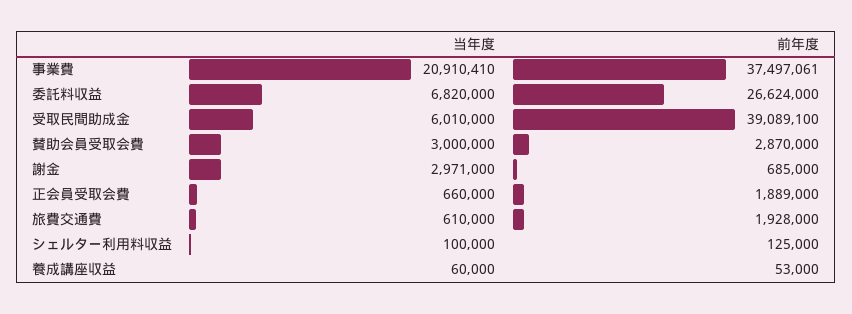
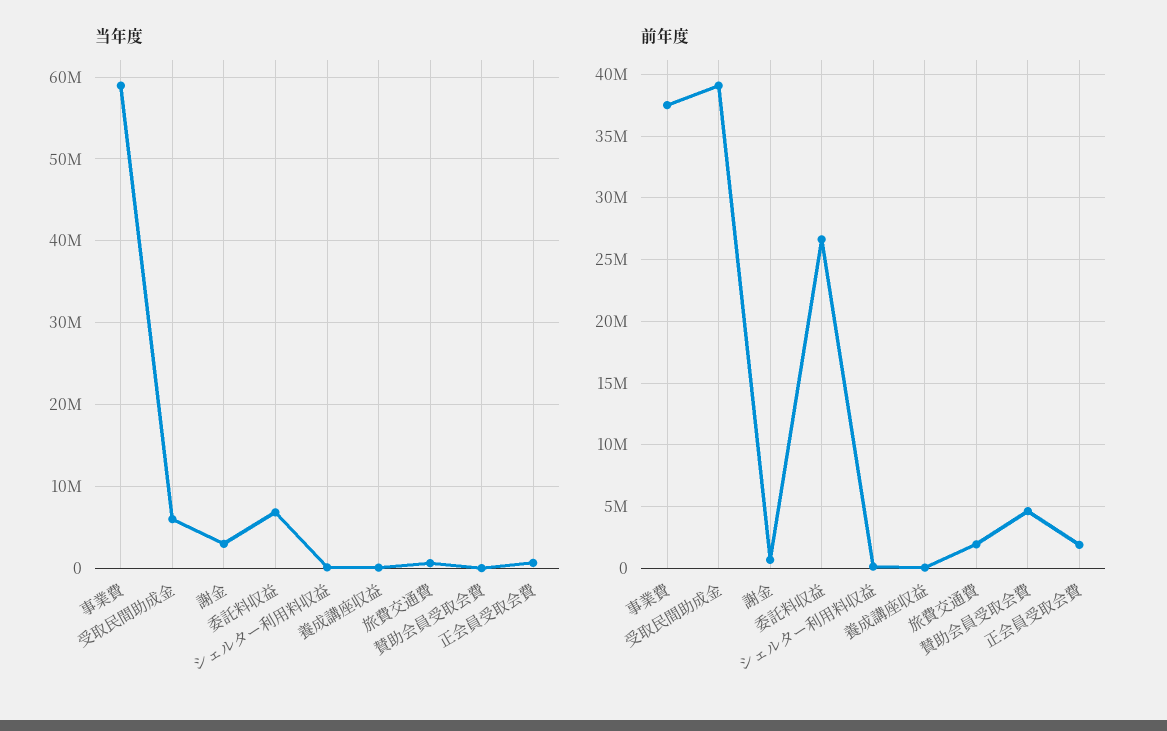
当年度, 事業費: 20910410 -> 59000000
当年度, 賛助会員受取会費: 3000000 -> 0
前年度, 賛助会員受取会費: 2870000 -> 4500000

